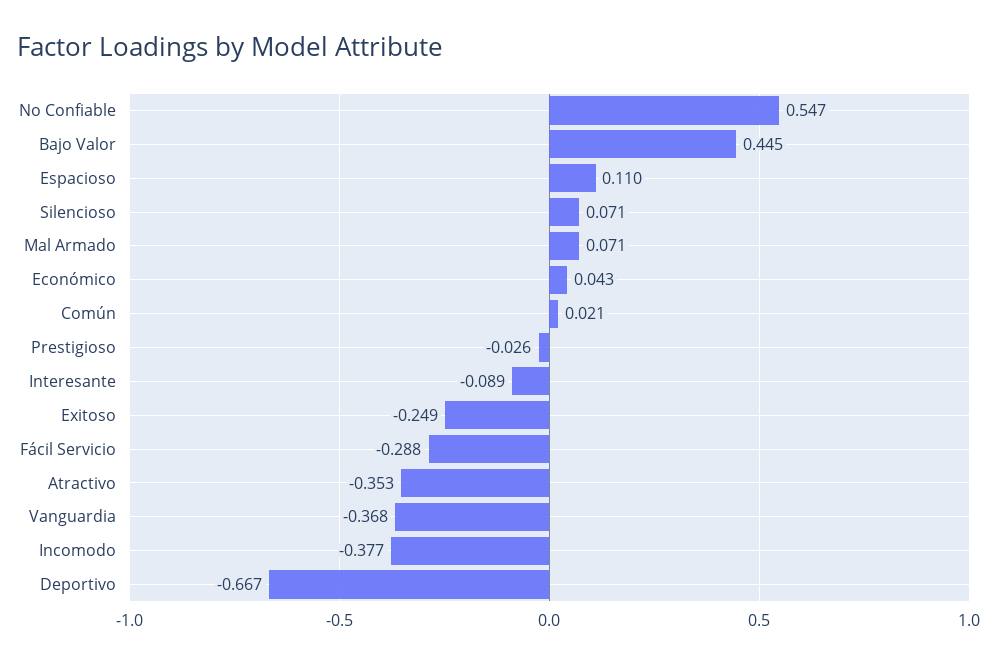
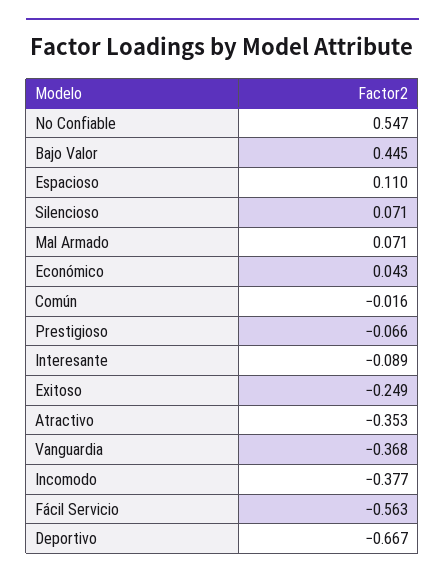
Común: 0.021 -> -0.016
Prestigioso: -0.026 -> -0.066
Fácil Servicio: -0.288 -> -0.563

